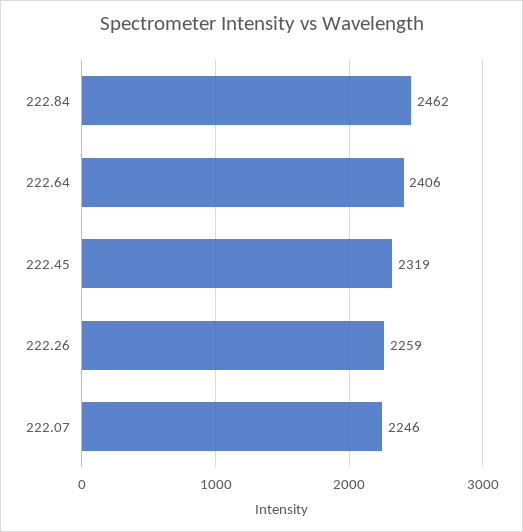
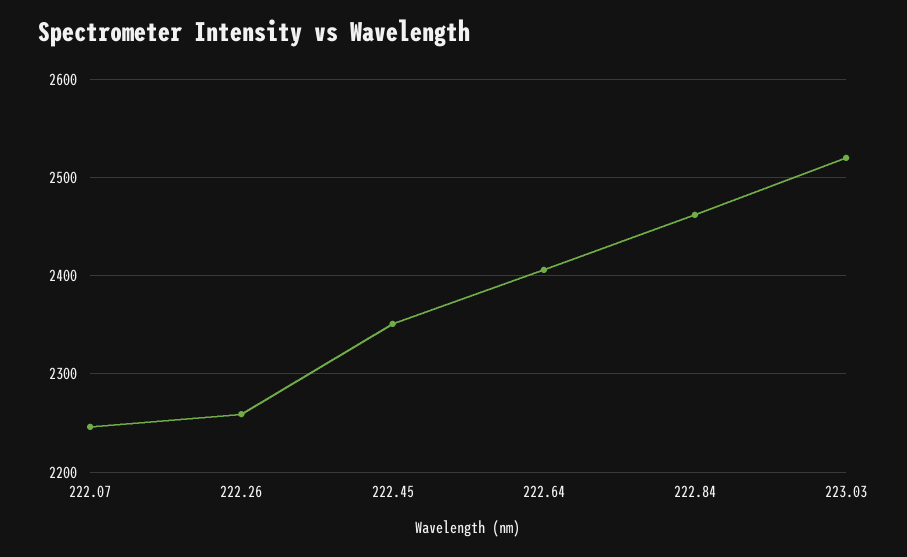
222.45: 2319 -> 2350
223.03: none -> 2520

